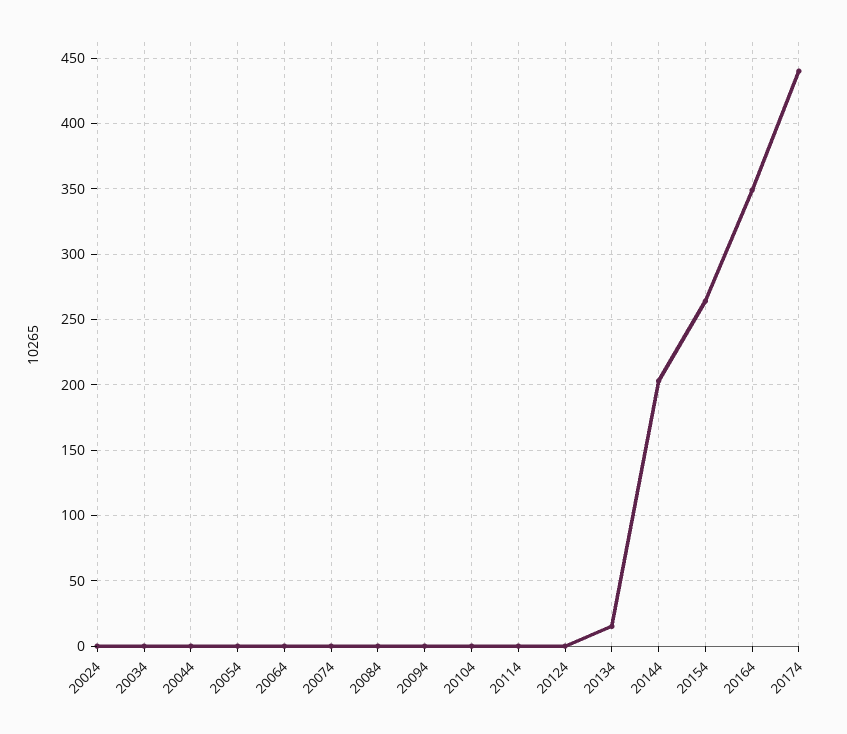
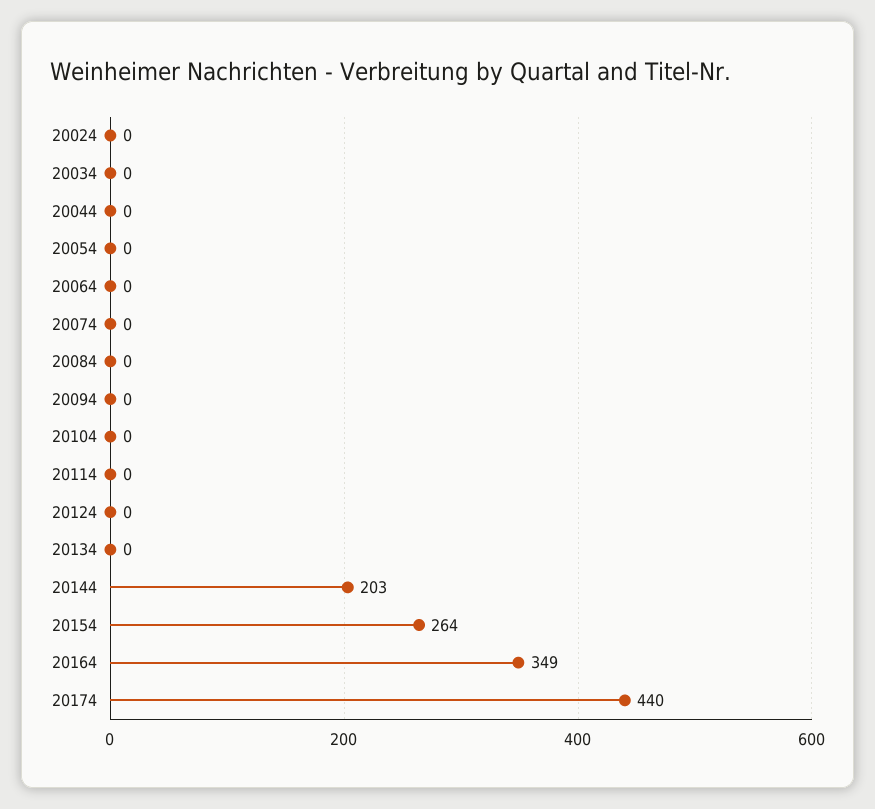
20134: 15 -> 0

